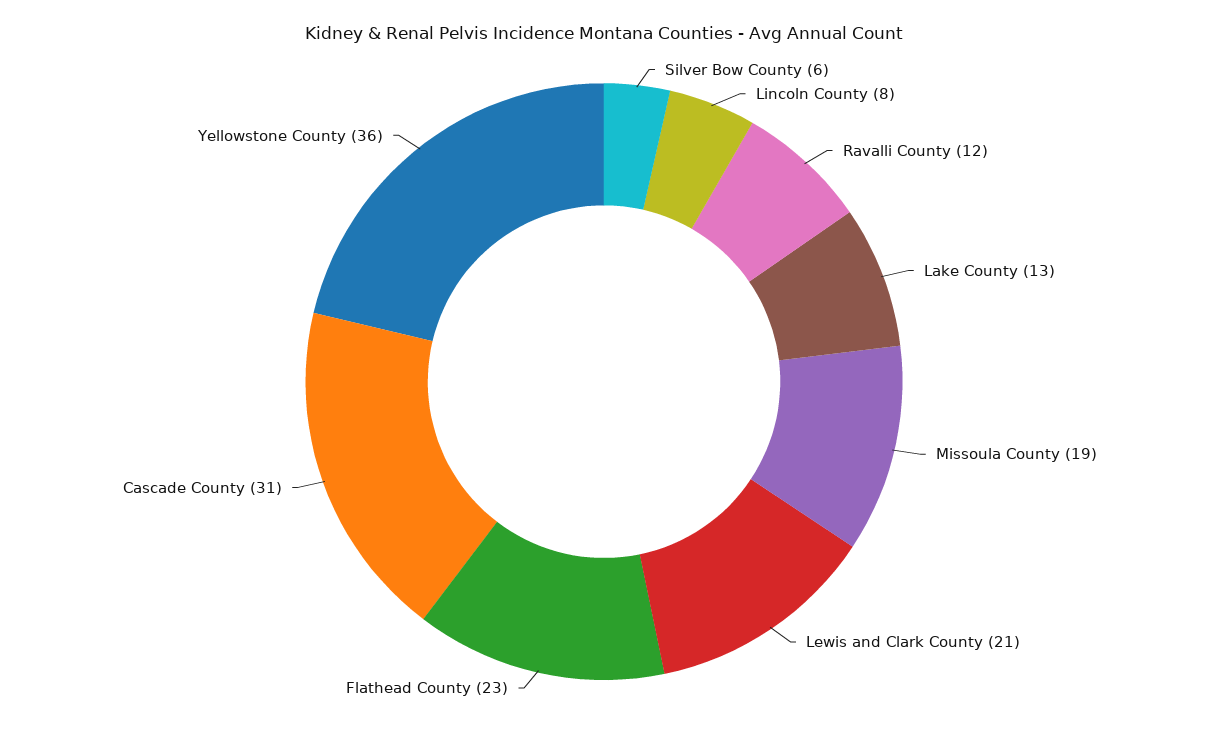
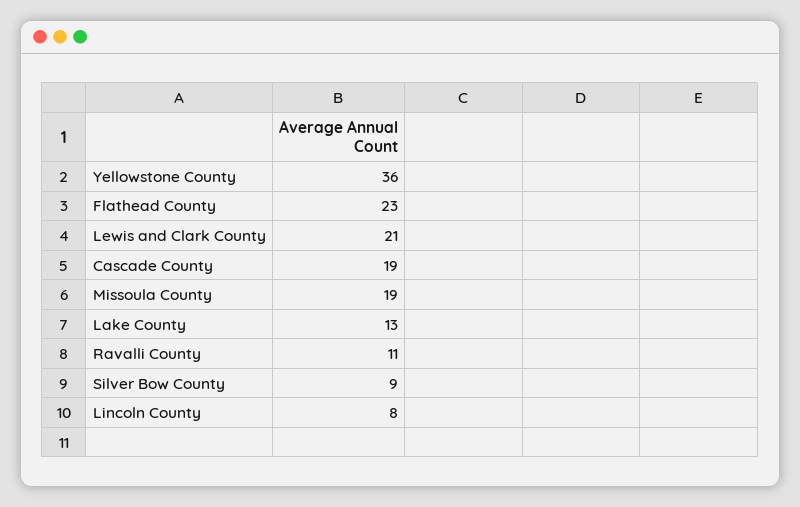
Silver Bow County: 6 -> 9
Ravalli County: 12 -> 11
Cascade County: 31 -> 19

